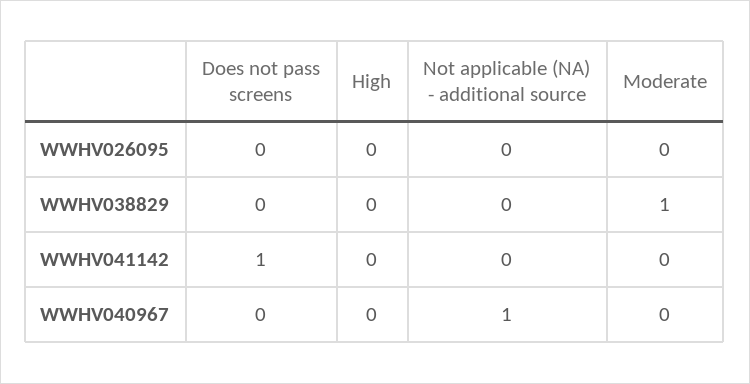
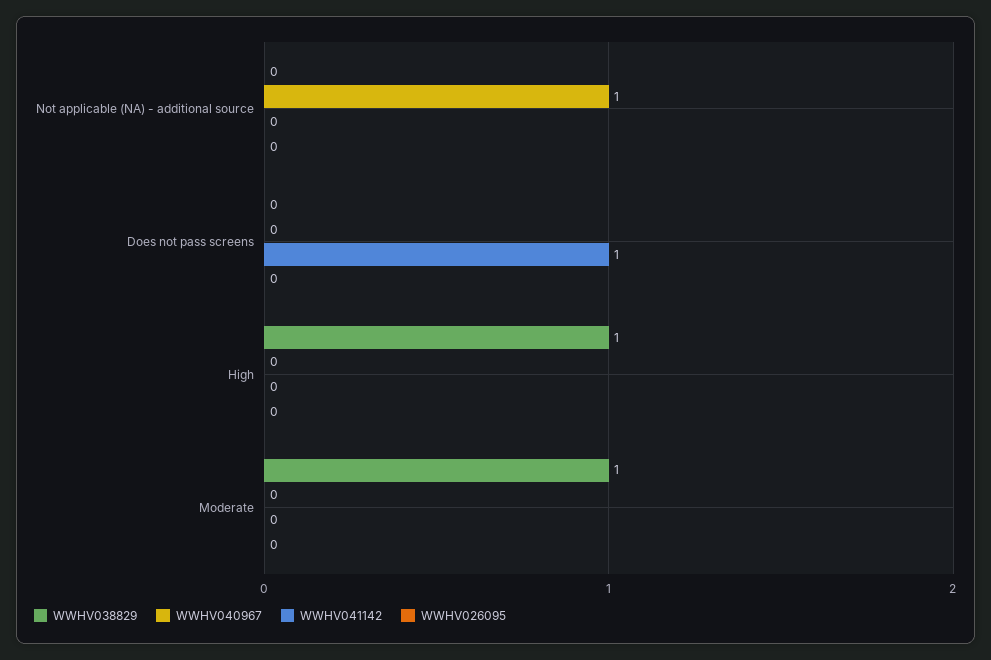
WWHV038829, High: 0 -> 1

